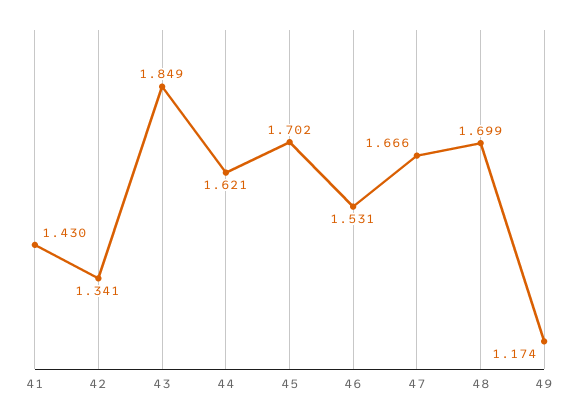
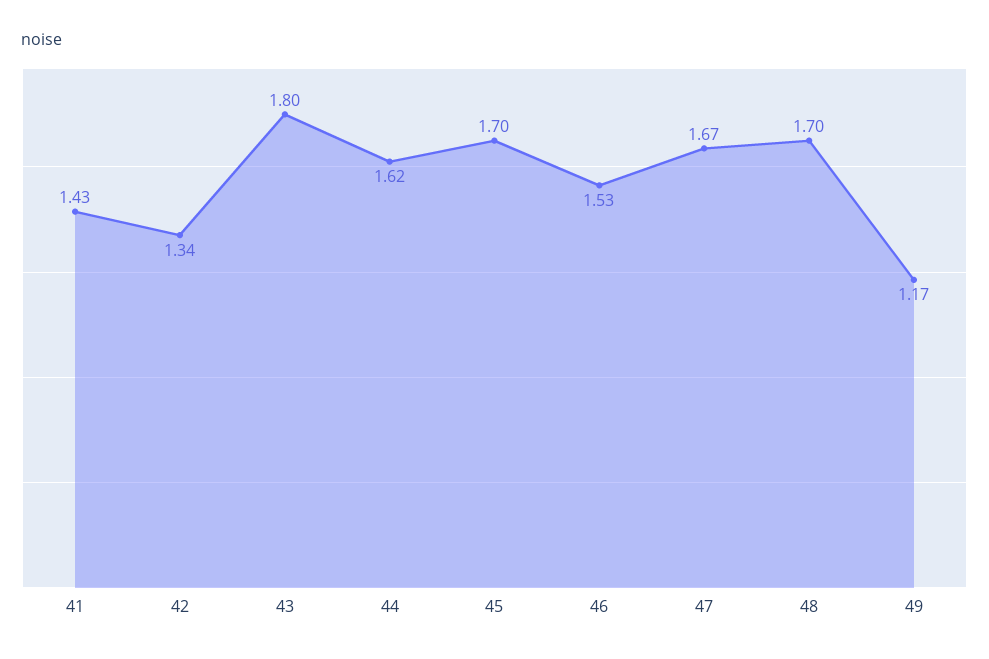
43: 1.849 -> 1.8

